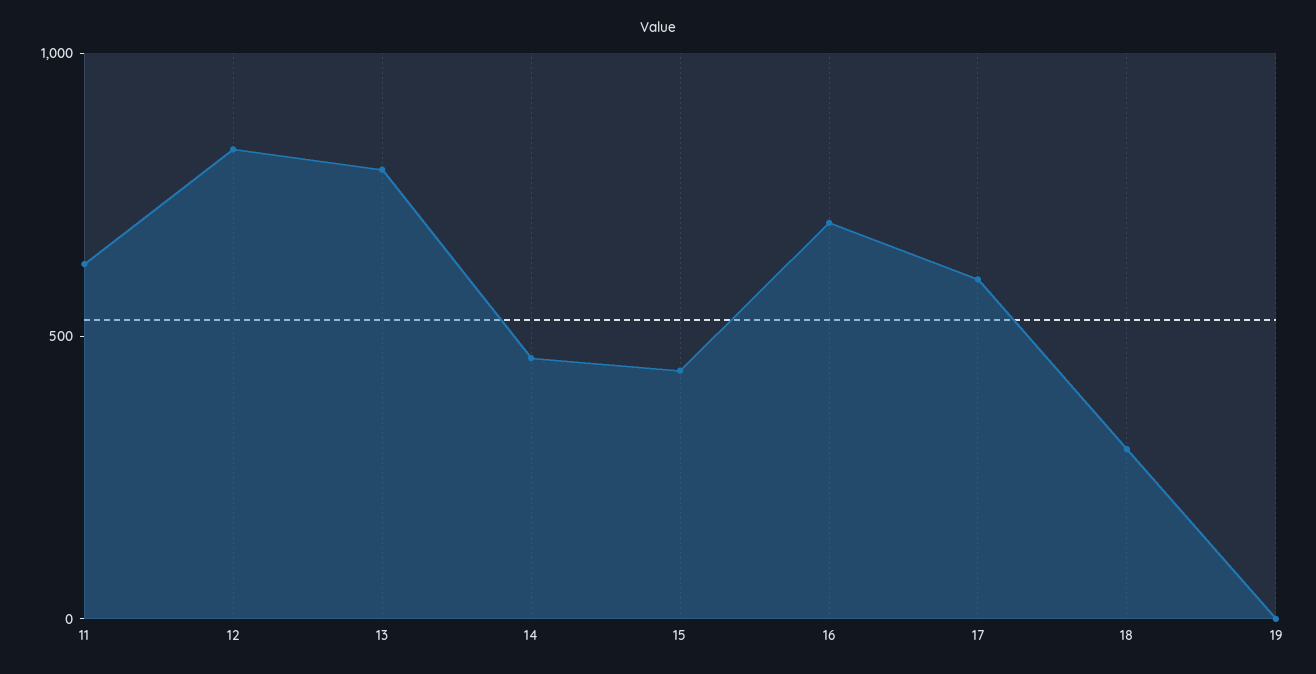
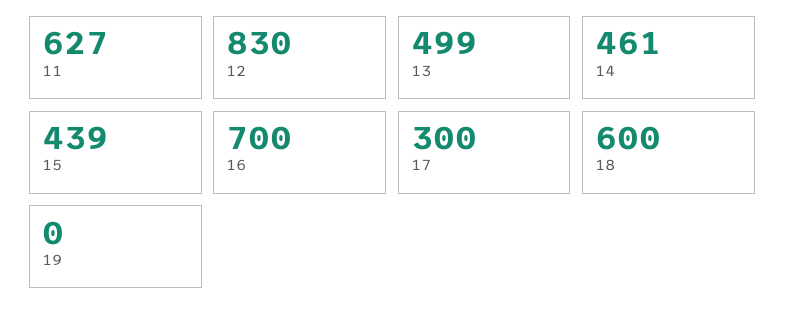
13: 800 -> 499
17: 600 -> 300
18: 300 -> 600

